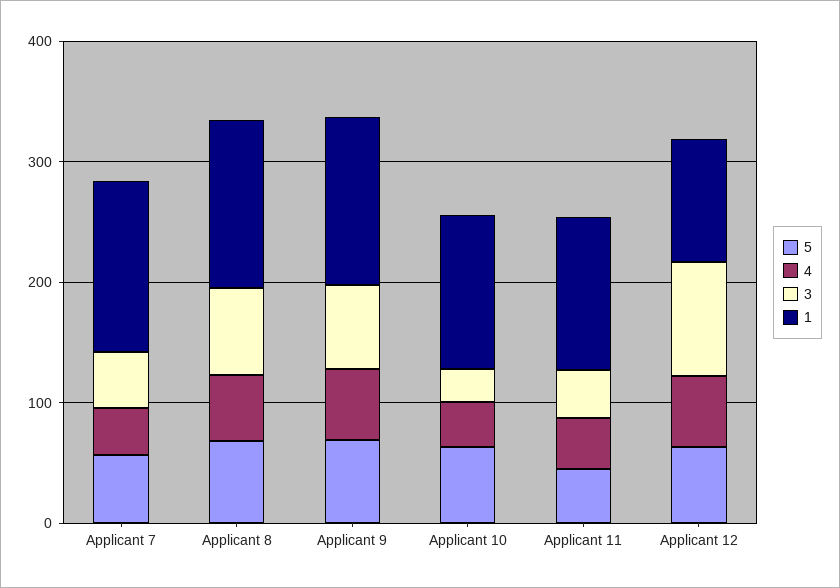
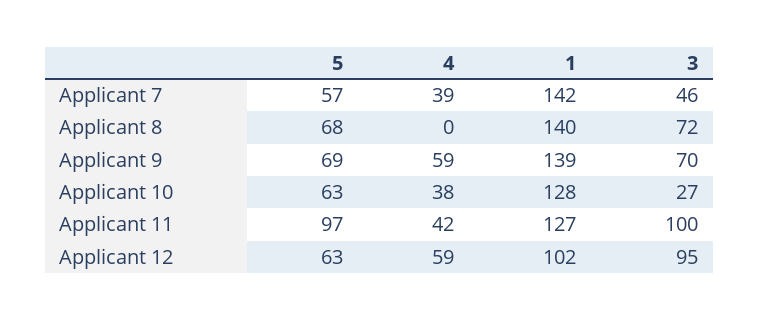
4, Applicant 8: 60 -> 0
5, Applicant 11: 40 -> 97
3, Applicant 11: 40 -> 100

